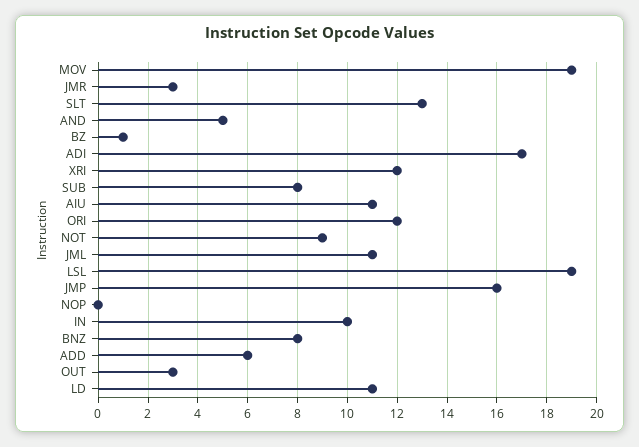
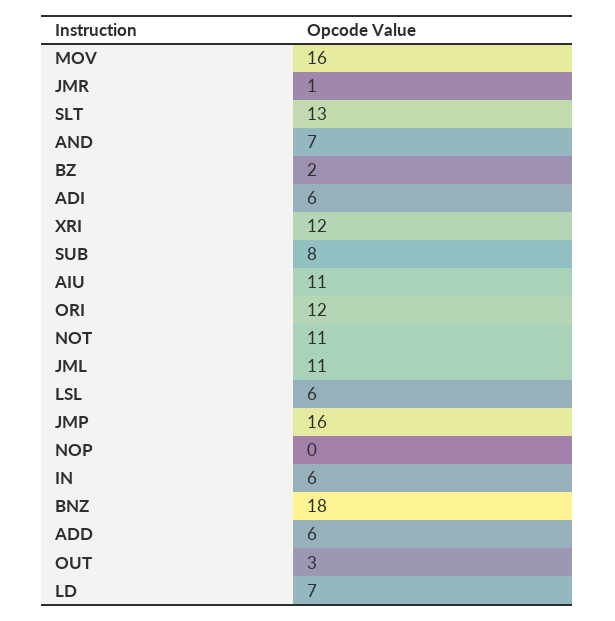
MOV: 19 -> 16
JMR: 3 -> 1
AND: 5 -> 7
BZ: 1 -> 2
ADI: 17 -> 6
NOT: 9 -> 11
LSL: 19 -> 6
IN: 10 -> 6
BNZ: 8 -> 18
LD: 11 -> 7

